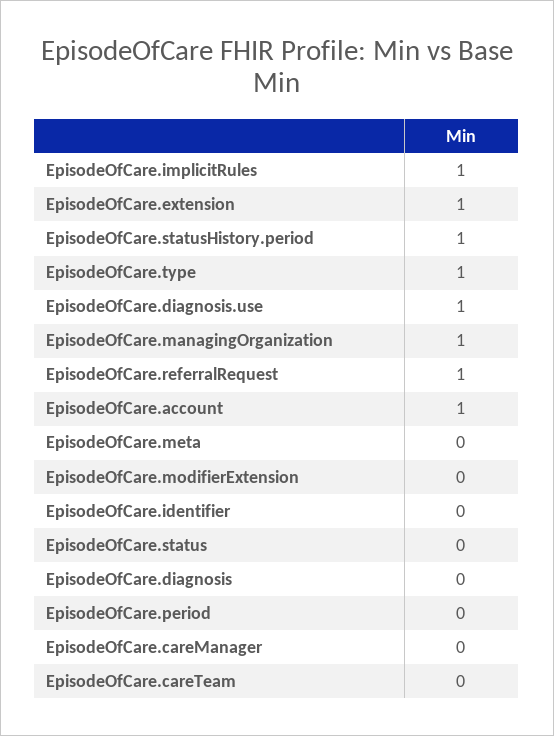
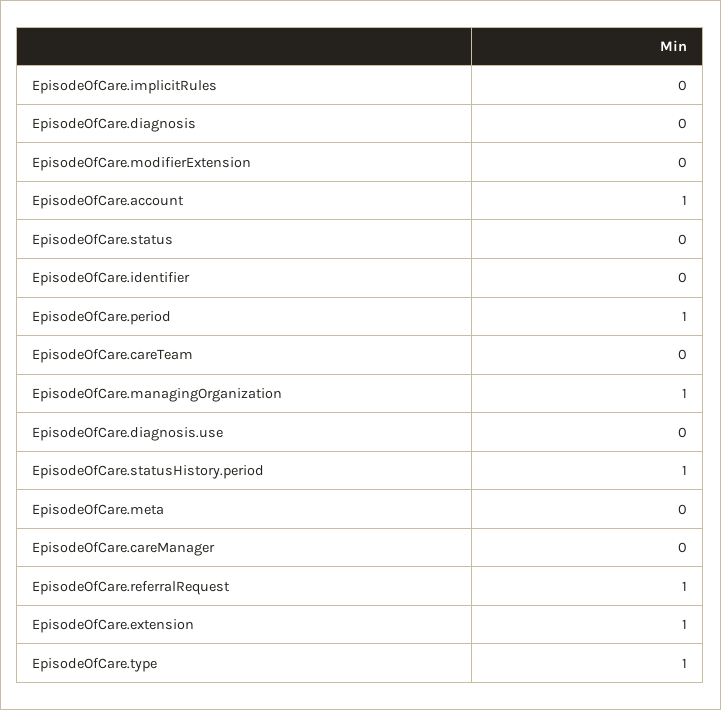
EpisodeOfCare.implicitRules: 1 -> 0
EpisodeOfCare.diagnosis.use: 1 -> 0
EpisodeOfCare.period: 0 -> 1

